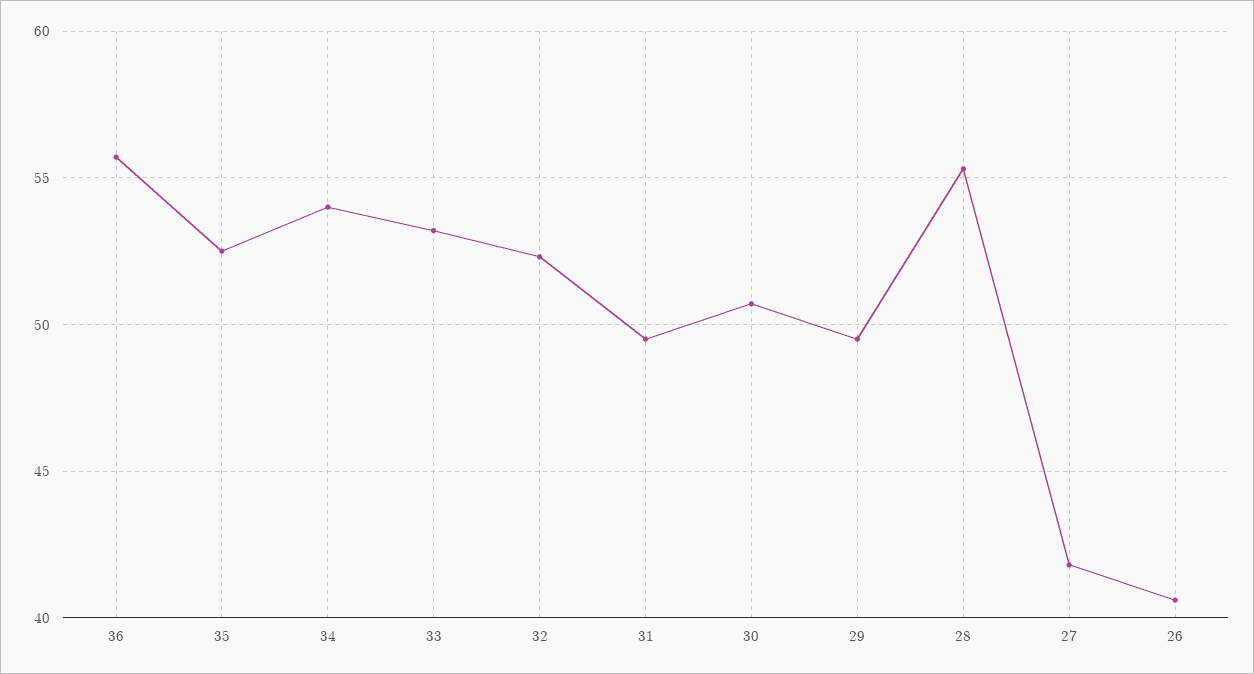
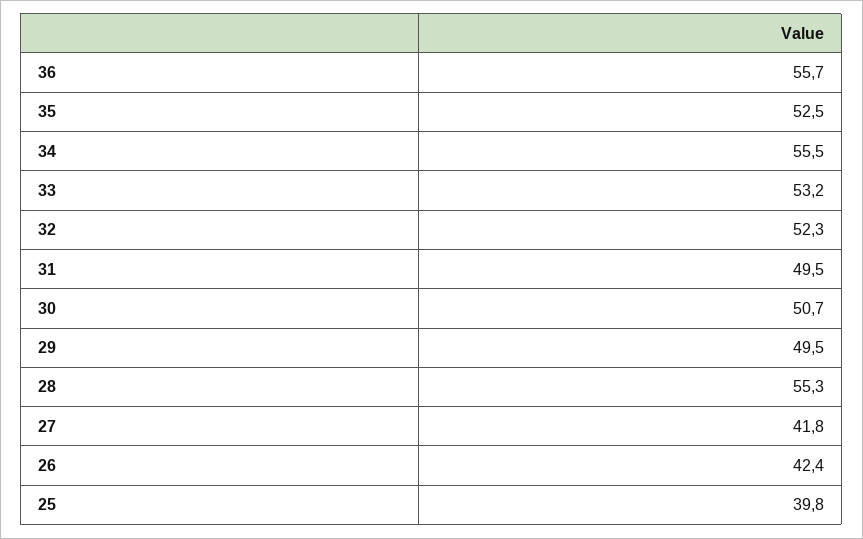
34: 54 -> 55.5
26: 40.5 -> 42.4
25: none -> 39.8

